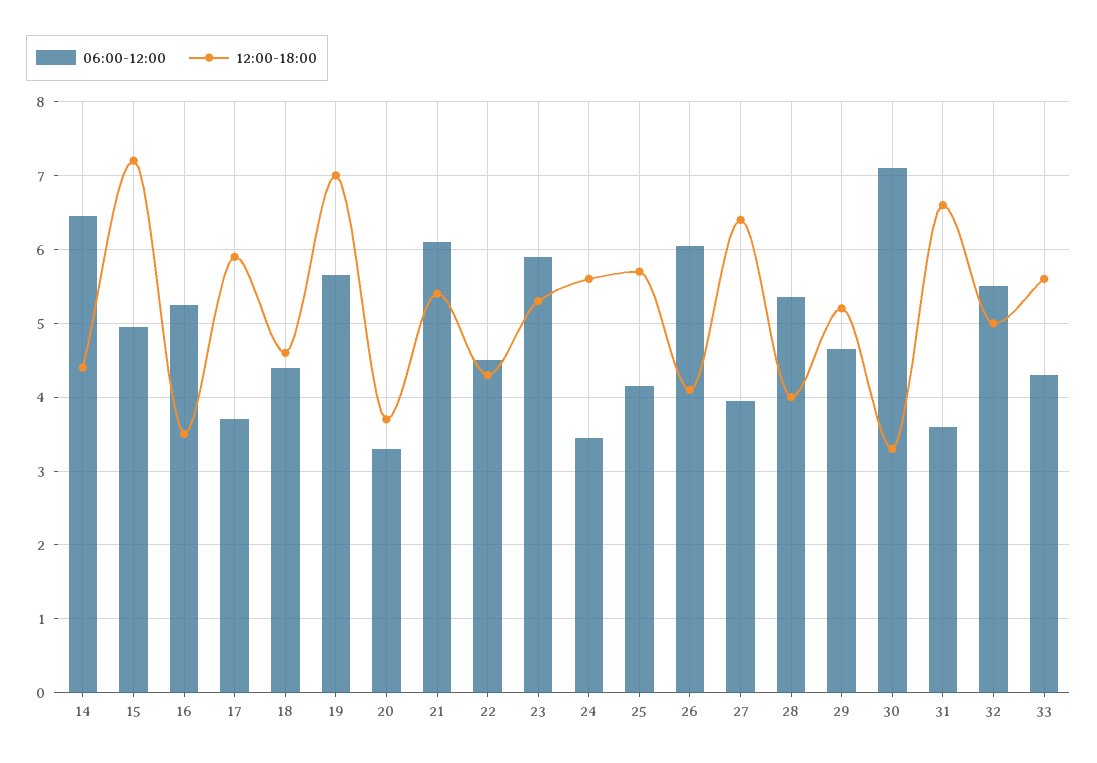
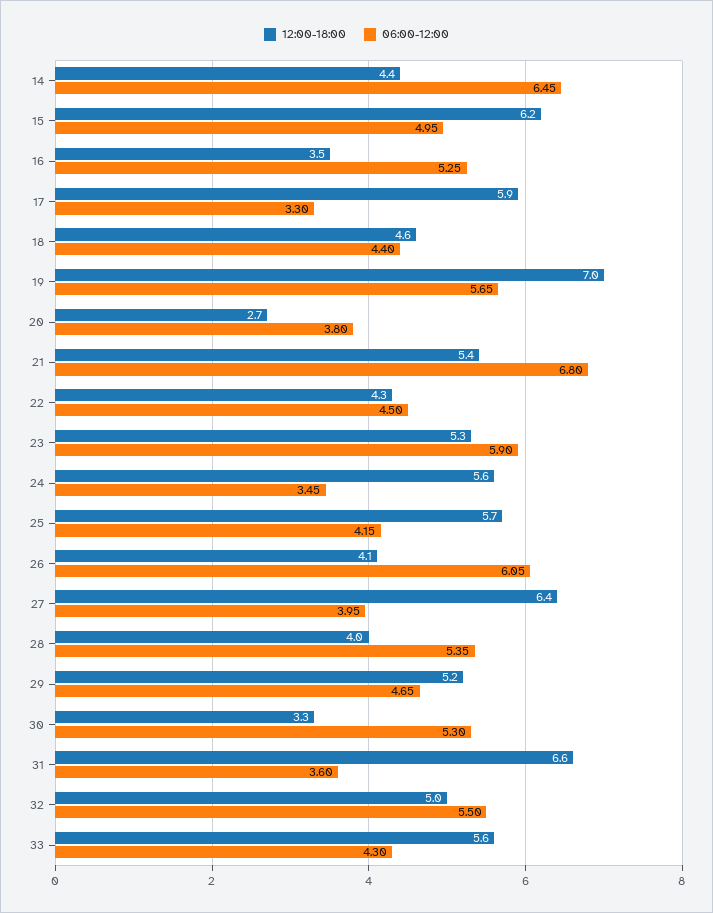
12:00-18:00, 15: 7.2 -> 6.2
06:00-12:00, 17: 3.7 -> 3.3
06:00-12:00, 20: 3.3 -> 3.8
12:00-18:00, 20: 3.7 -> 2.7
06:00-12:00, 21: 6.1 -> 6.8
06:00-12:00, 30: 7.1 -> 5.3

